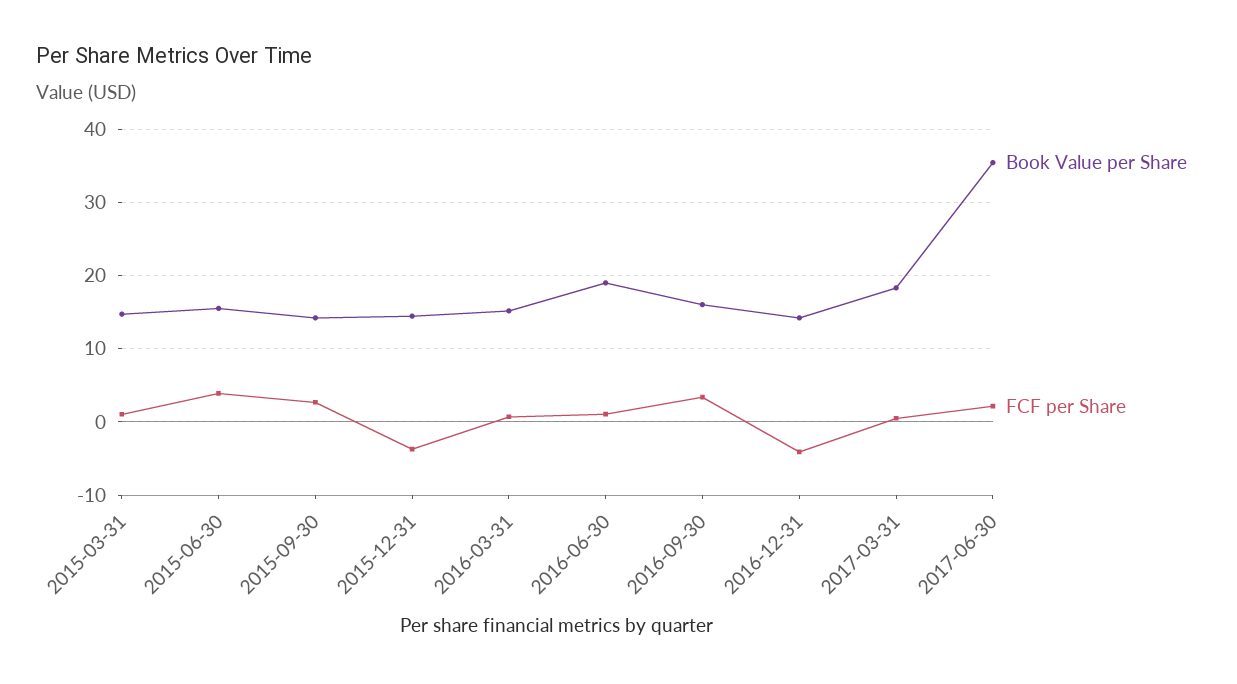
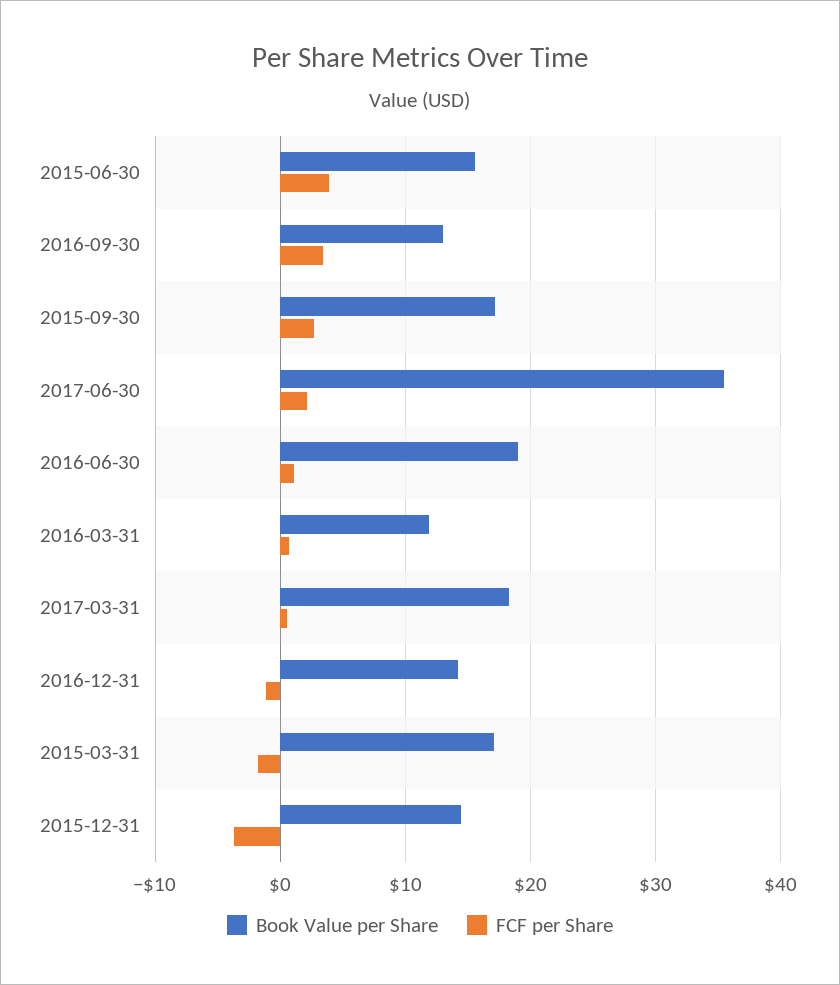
Book Value per Share, 2015-03-31: 15 -> 17
FCF per Share, 2015-03-31: 1 -> -2
Book Value per Share, 2015-09-30: 14 -> 17
Book Value per Share, 2016-03-31: 15 -> 12
Book Value per Share, 2016-09-30: 16 -> 13
FCF per Share, 2016-12-31: -4 -> -1

